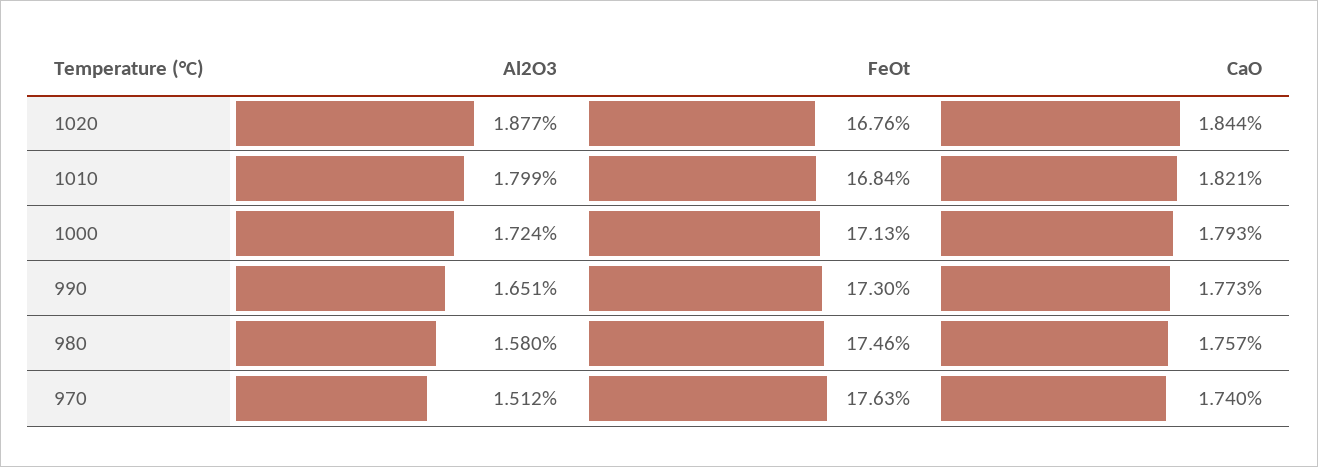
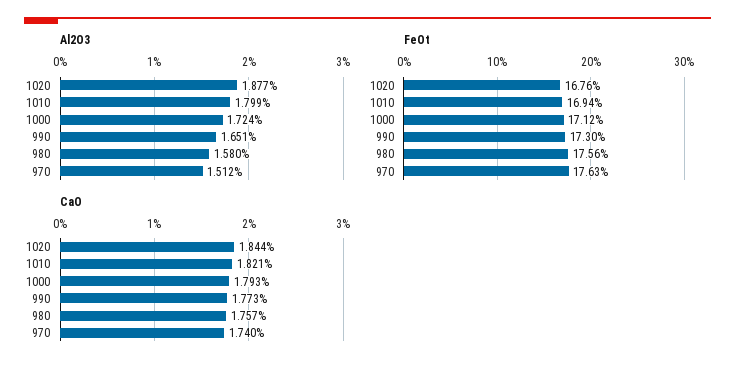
FeOt, 1010: 16.84 -> 16.94
FeOt, 1000: 17.13 -> 17.12
FeOt, 980: 17.46 -> 17.56

